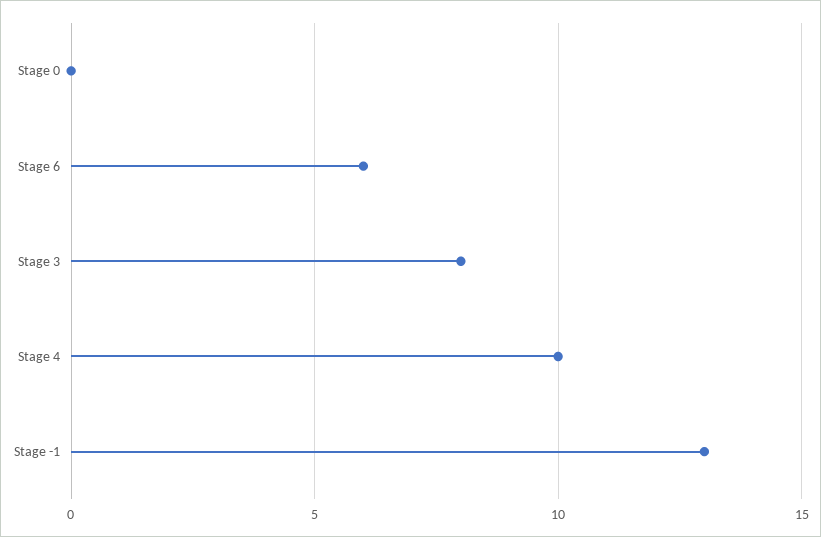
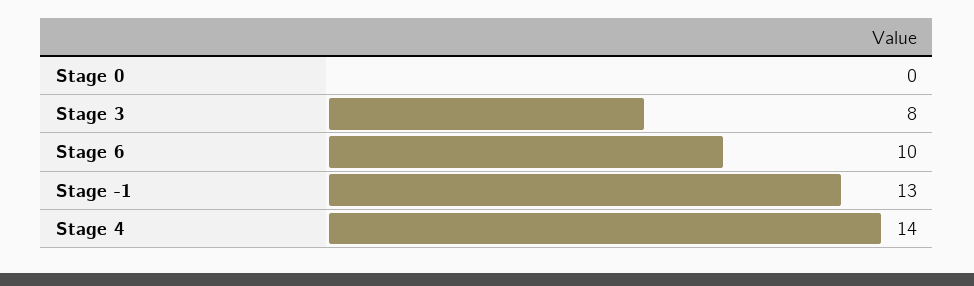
Stage 6: 6 -> 10
Stage 4: 10 -> 14

